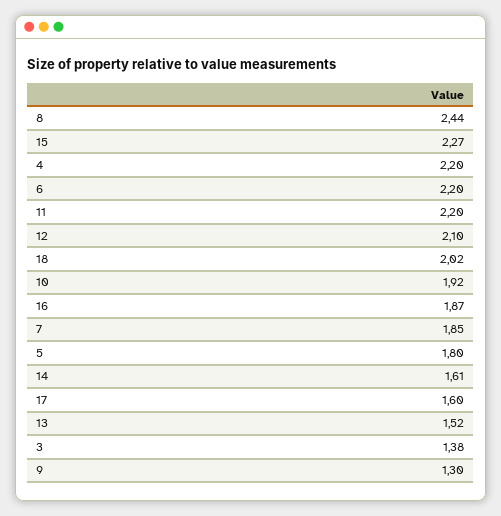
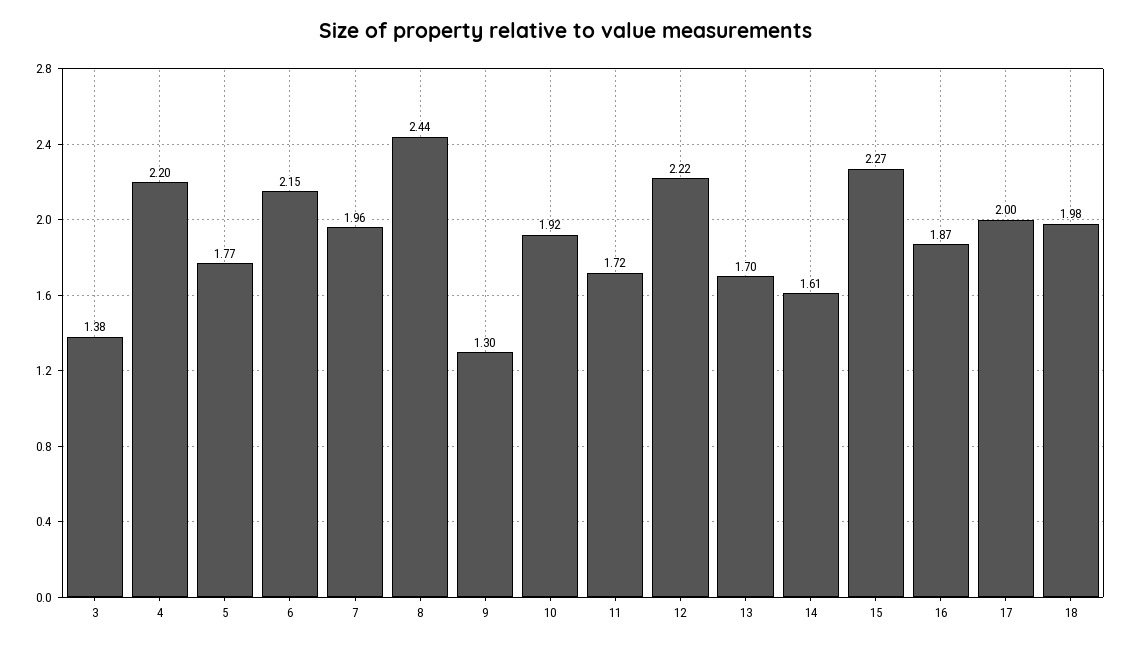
6: 2.2 -> 2.15
11: 2.2 -> 1.72
12: 2.1 -> 2.22
18: 2.02 -> 1.98
7: 1.85 -> 1.96
5: 1.8 -> 1.77
17: 1.6 -> 2
13: 1.52 -> 1.7

